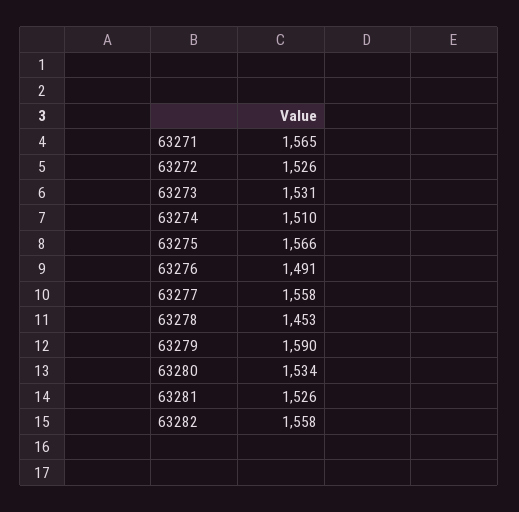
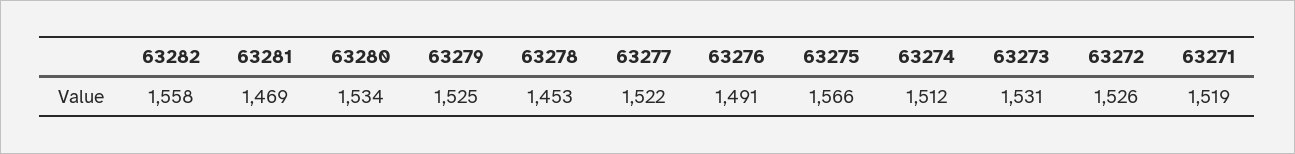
63271: 1565 -> 1519
63274: 1510 -> 1512
63277: 1558 -> 1522
63279: 1590 -> 1525
63281: 1526 -> 1469

